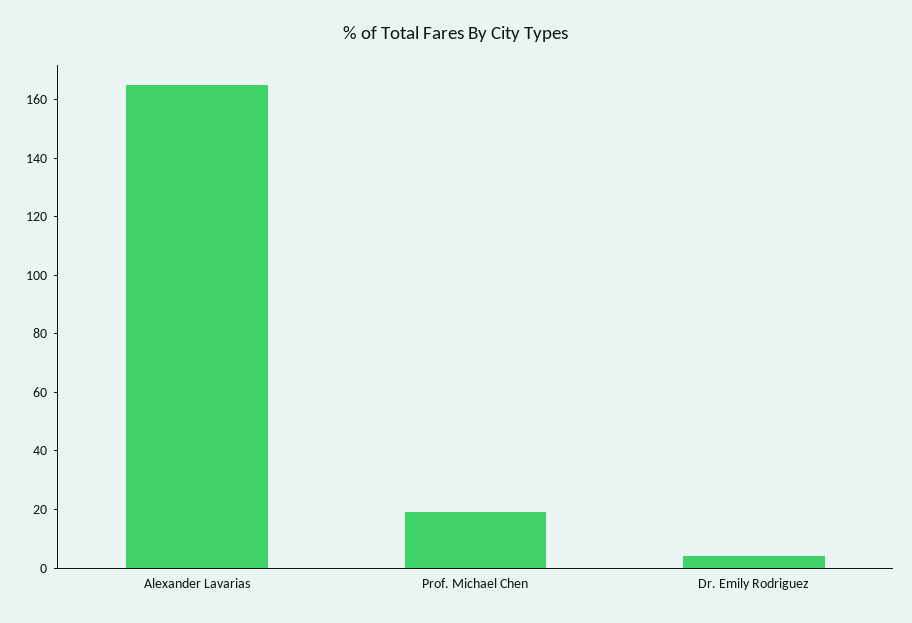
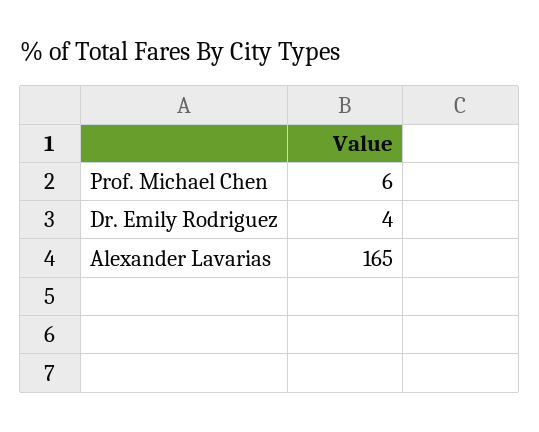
Prof. Michael Chen: 20 -> 6

